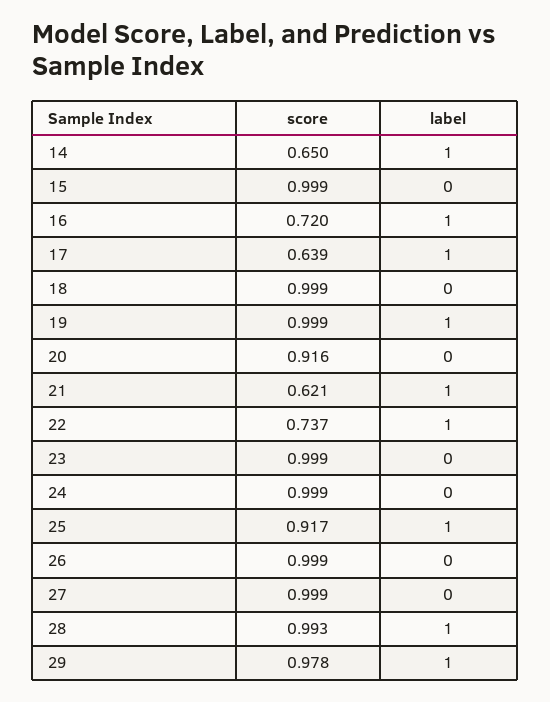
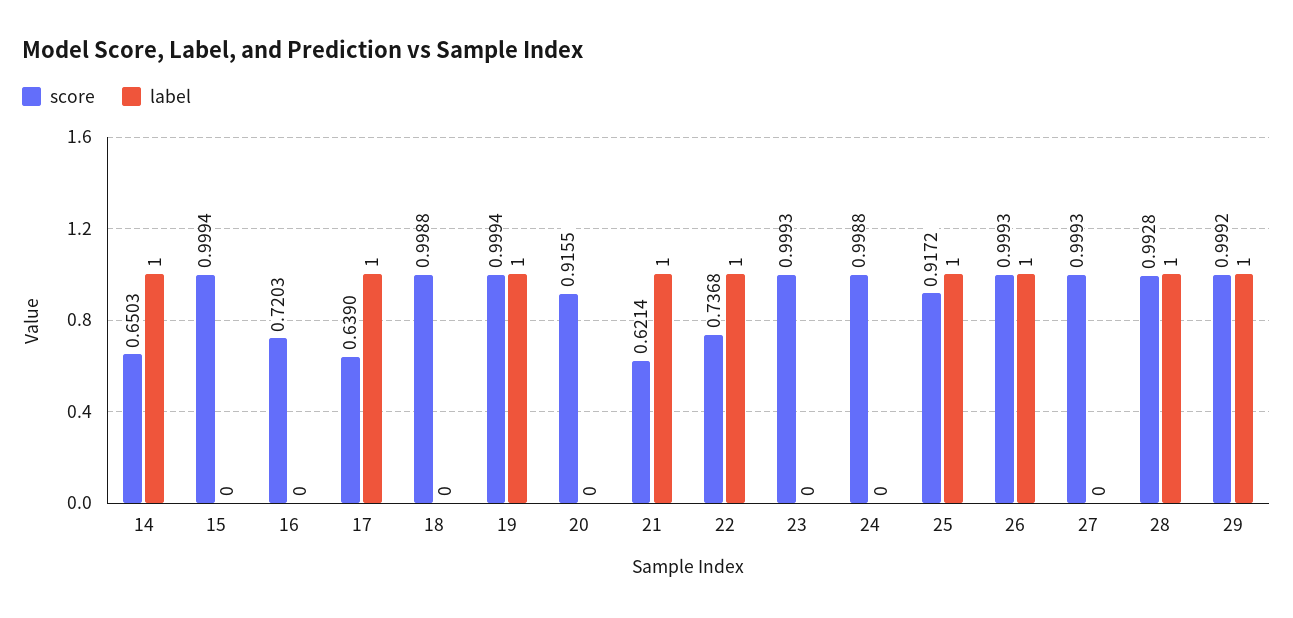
label, 16: 1 -> 0
label, 26: 0 -> 1
score, 29: 0.978 -> 0.9992

